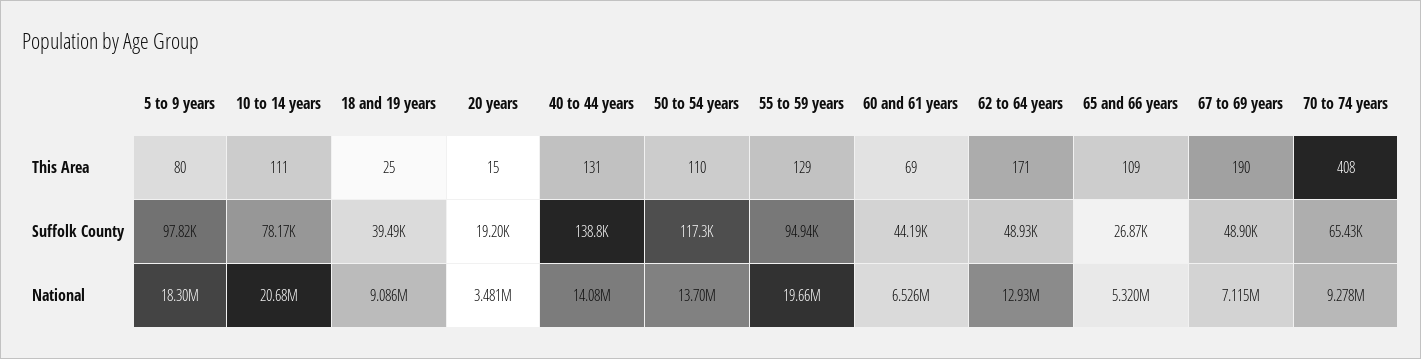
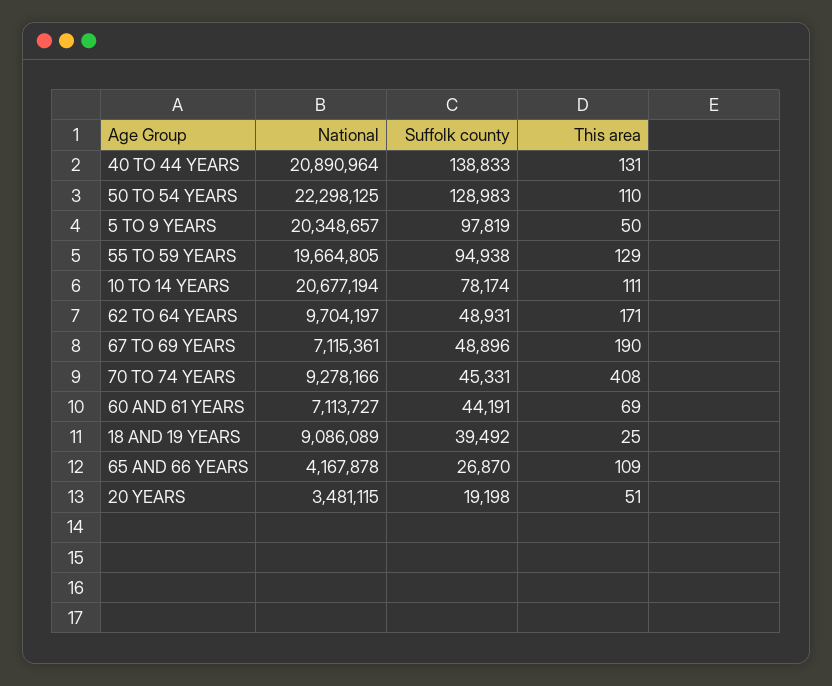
5 to 9 years, This Area: 80 -> 50
20 years, This Area: 15 -> 51
50 to 54 years, Suffolk County: 117300 -> 128983
70 to 74 years, Suffolk County: 65430 -> 45331
5 to 9 years, National: 18300000 -> 20348657
40 to 44 years, National: 14080000 -> 20890964
50 to 54 years, National: 13700000 -> 22298125
60 and 61 years, National: 6526000 -> 7113727
62 to 64 years, National: 12930000 -> 9704197
65 and 66 years, National: 5320000 -> 4167878

